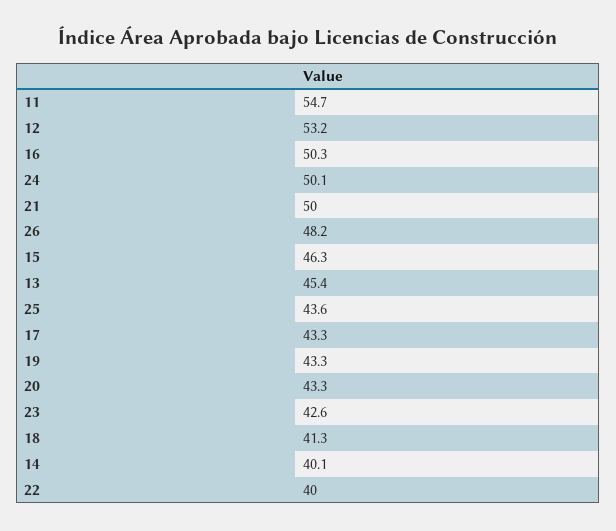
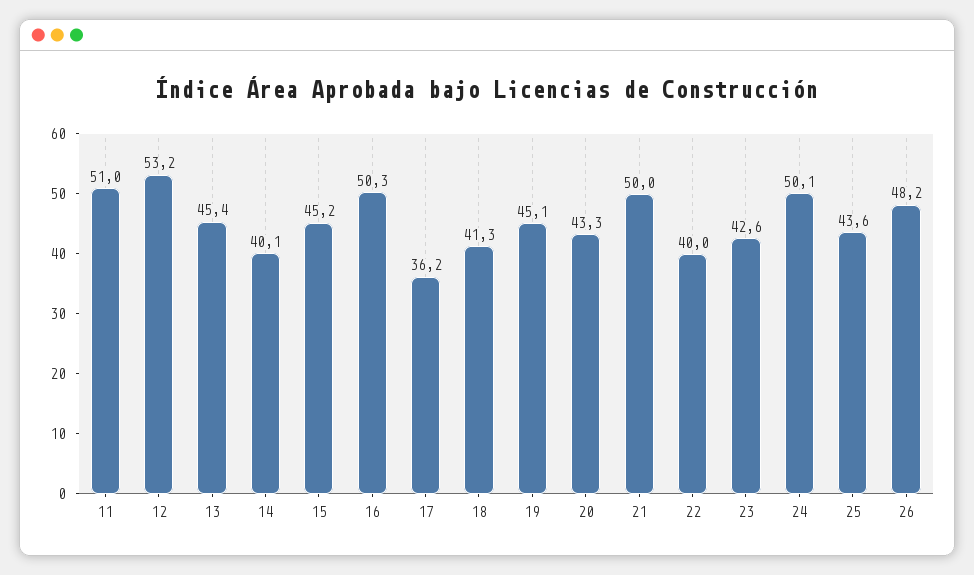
11: 54.7 -> 51
15: 46.3 -> 45.2
17: 43.3 -> 36.2
19: 43.3 -> 45.1

